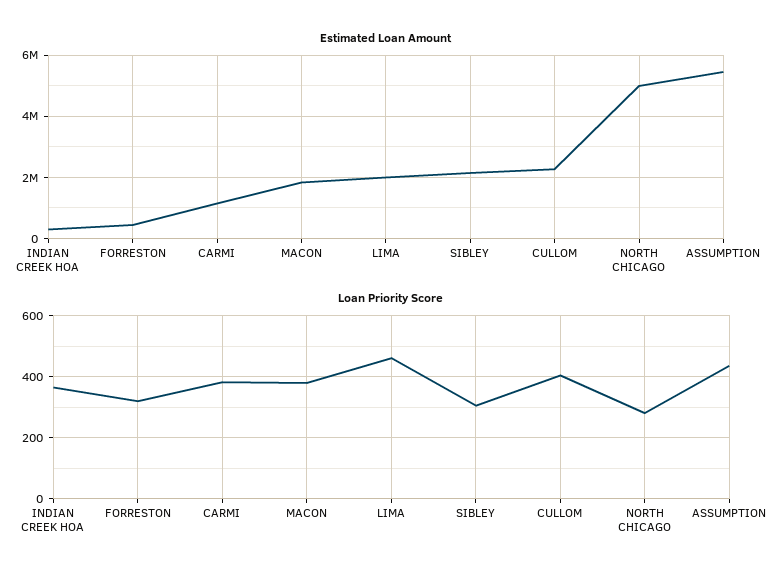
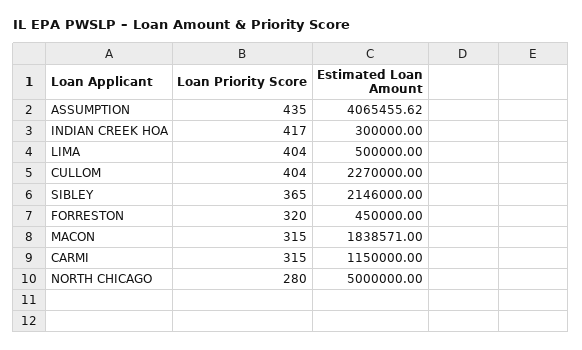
Estimated Loan Amount, LIMA: 2000000 -> 500000
Estimated Loan Amount, ASSUMPTION: 5400000 -> 4065455.62
Loan Priority Score, INDIAN CREEK HOA: 360 -> 417
Loan Priority Score, CARMI: 380 -> 315
Loan Priority Score, MACON: 380 -> 315
Loan Priority Score, LIMA: 460 -> 404
Loan Priority Score, SIBLEY: 300 -> 365

